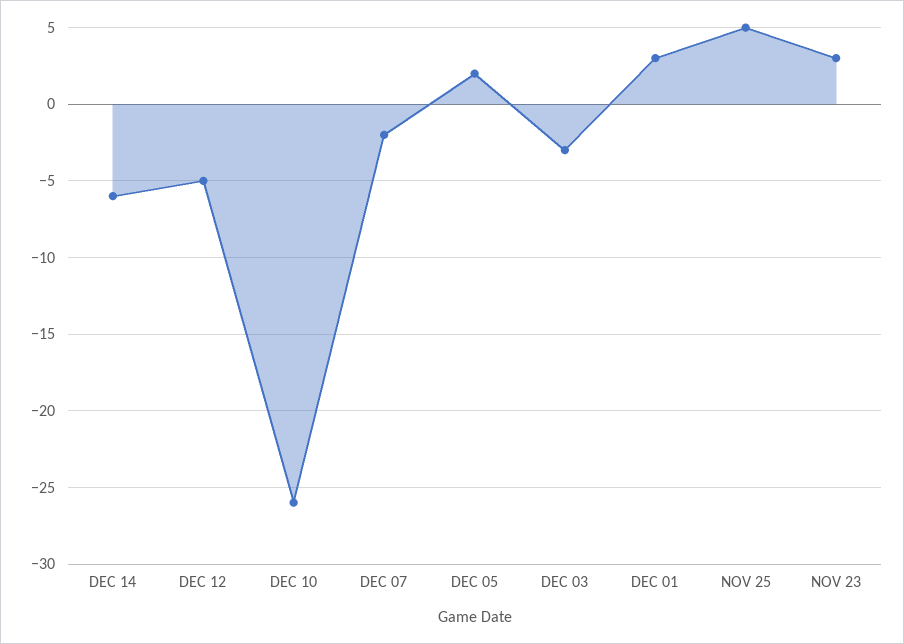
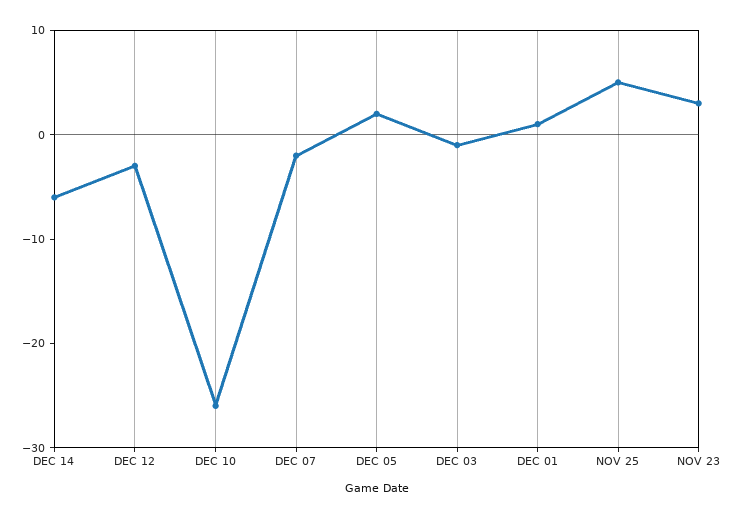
DEC 12: -5 -> -3
DEC 03: -3 -> -1
DEC 01: 3 -> 1

